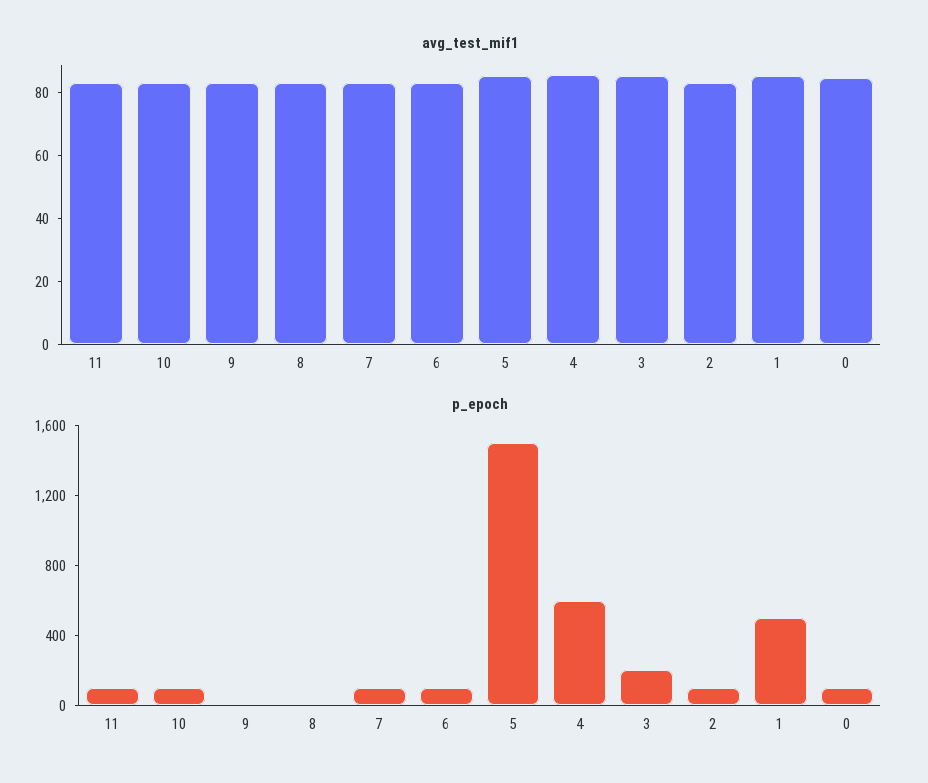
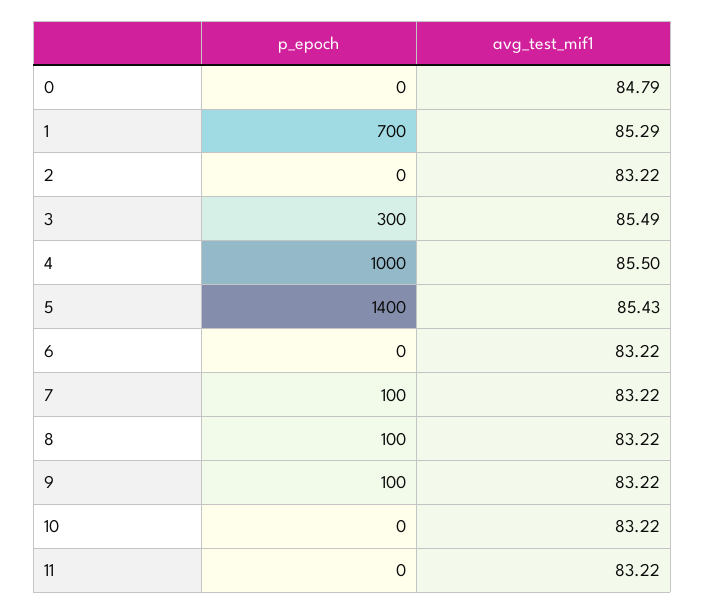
p_epoch, 11: 100 -> 0
p_epoch, 10: 100 -> 0
p_epoch, 9: 0 -> 100
p_epoch, 8: 0 -> 100
p_epoch, 6: 100 -> 0
p_epoch, 5: 1500 -> 1400
p_epoch, 4: 600 -> 1000
p_epoch, 3: 200 -> 300
p_epoch, 2: 100 -> 0
p_epoch, 1: 500 -> 700
p_epoch, 0: 100 -> 0

